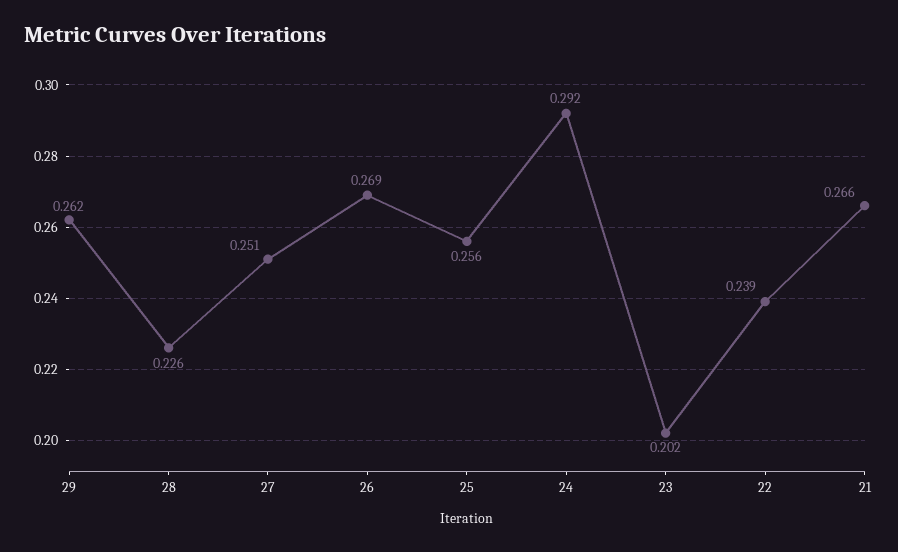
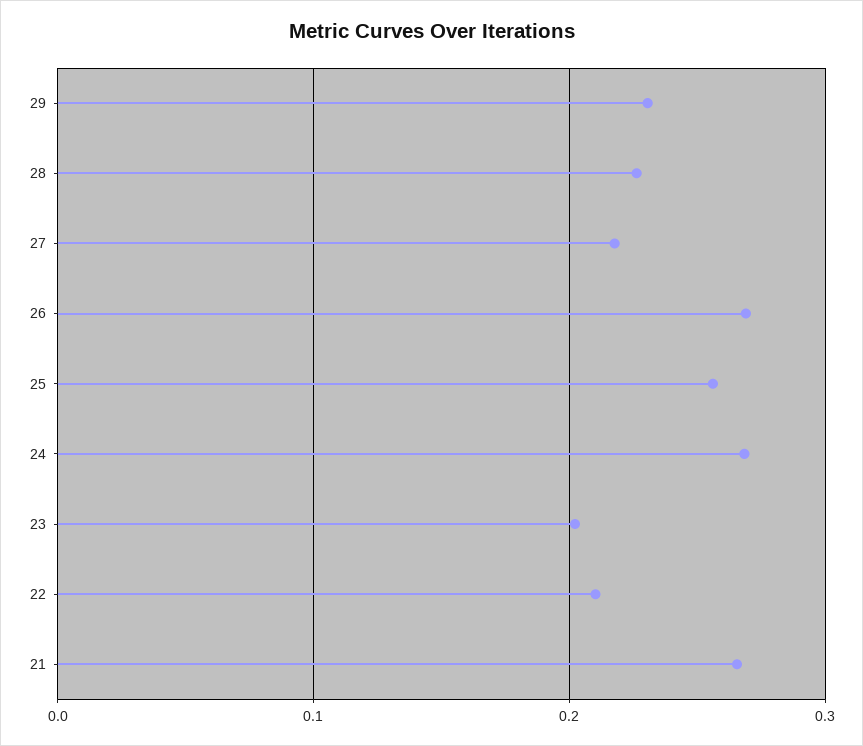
29: 0.262 -> 0.23
27: 0.251 -> 0.22
24: 0.292 -> 0.27
22: 0.239 -> 0.21

